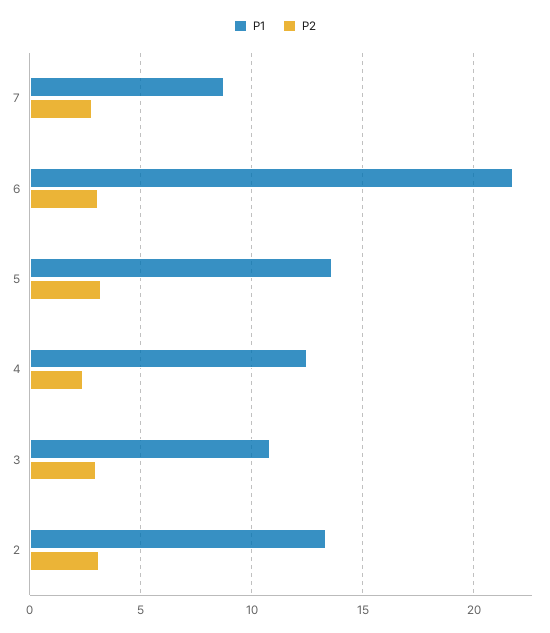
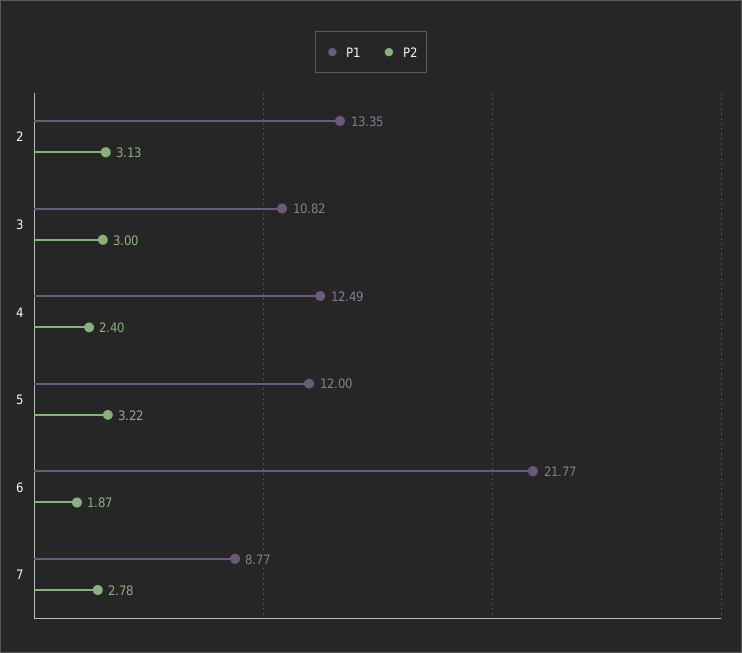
P2, 6: 3 -> 1.87
P1, 5: 13.5 -> 12

